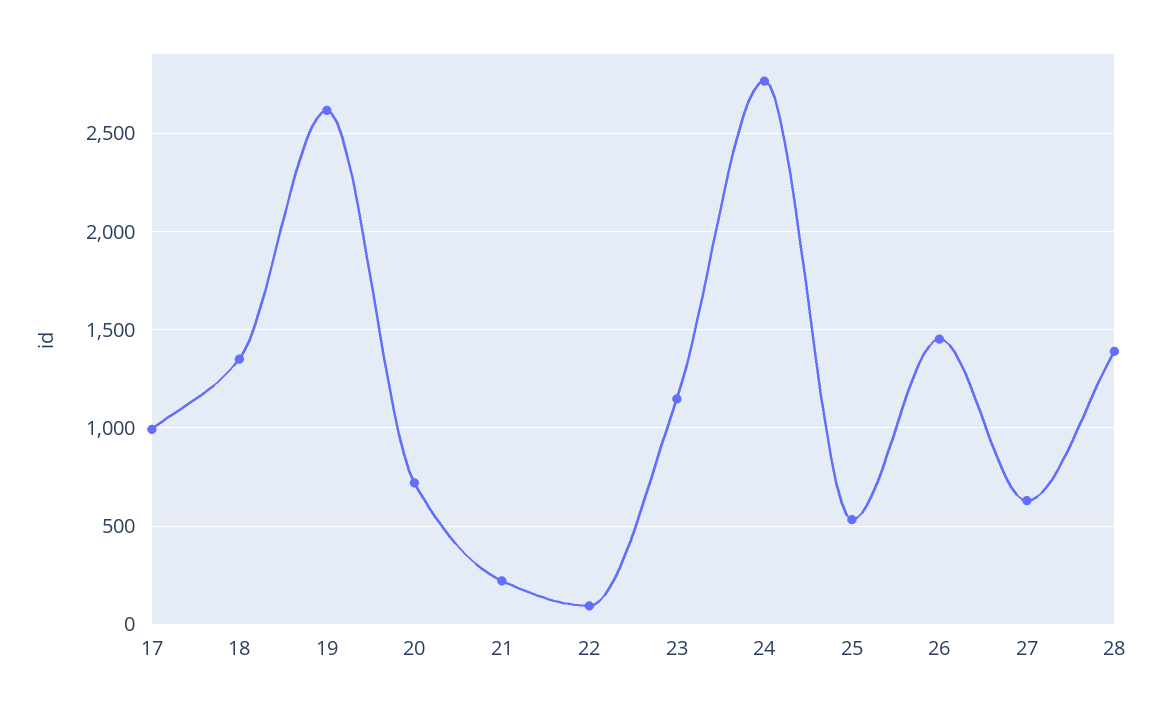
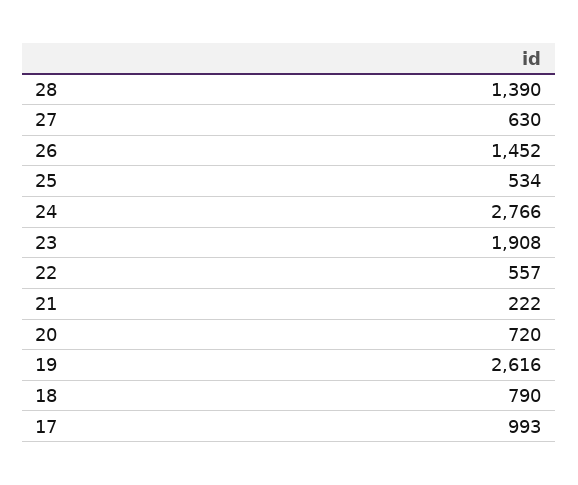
18: 1350 -> 790
22: 100 -> 557
23: 1150 -> 1908

